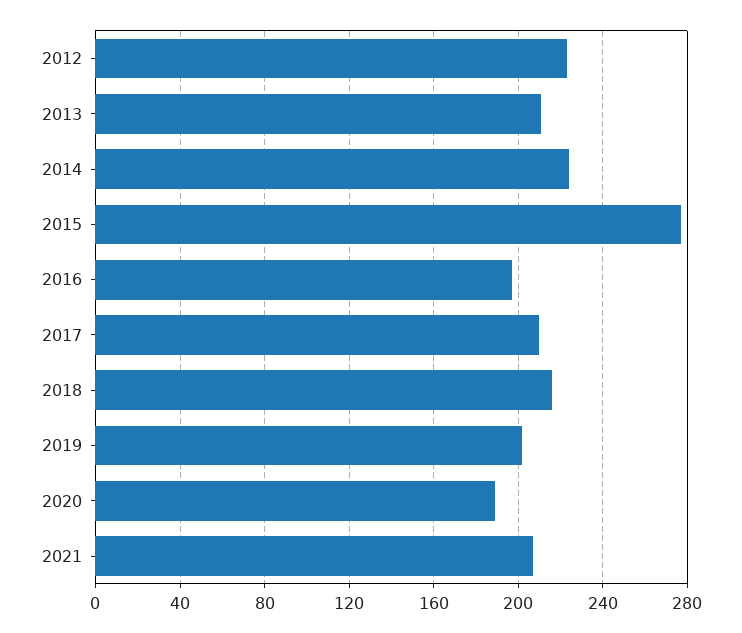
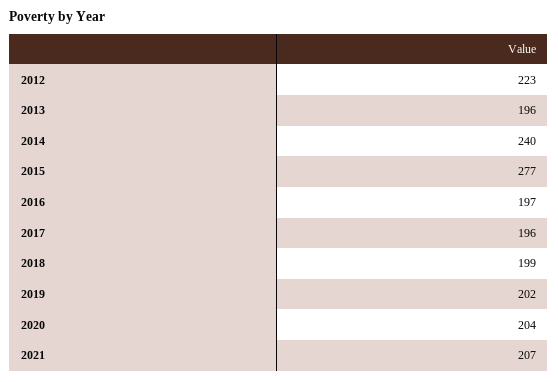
2013: 210 -> 196
2014: 225 -> 240
2017: 210 -> 196
2018: 215 -> 199
2020: 190 -> 204

